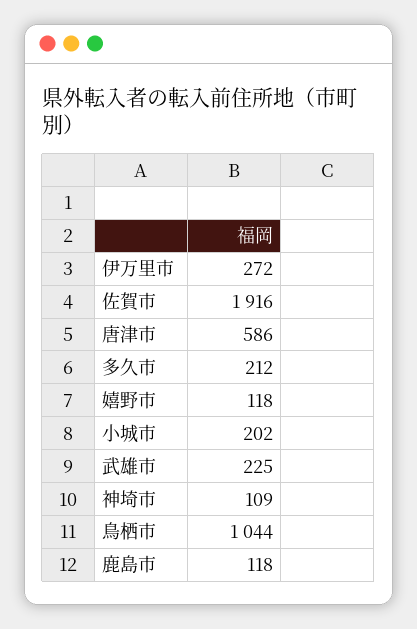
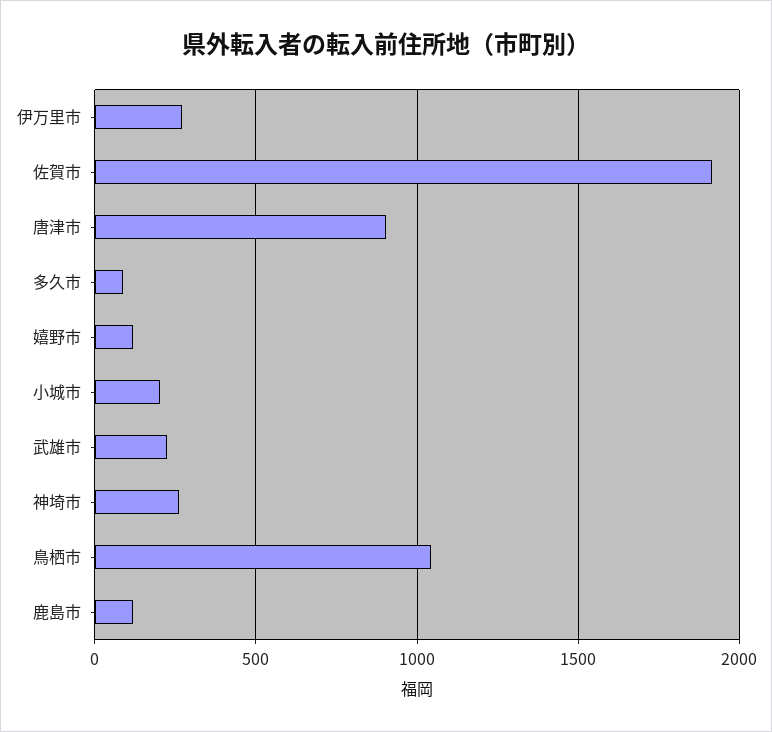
唐津市: 586 -> 900
多久市: 212 -> 100
神埼市: 109 -> 250

